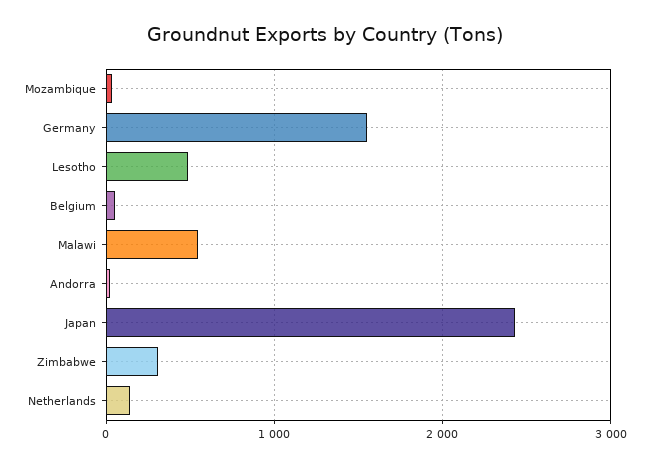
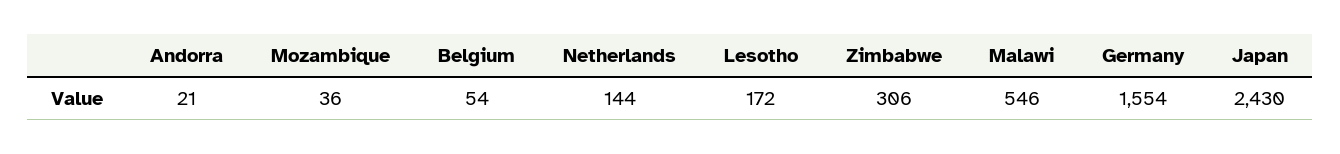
Lesotho: 500 -> 172

